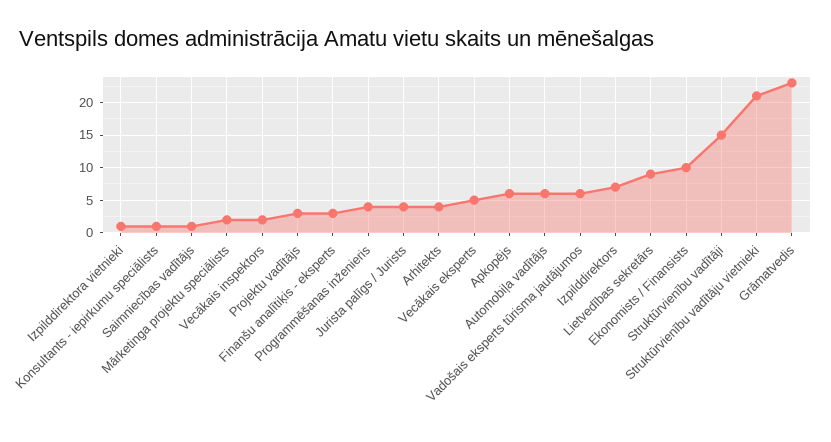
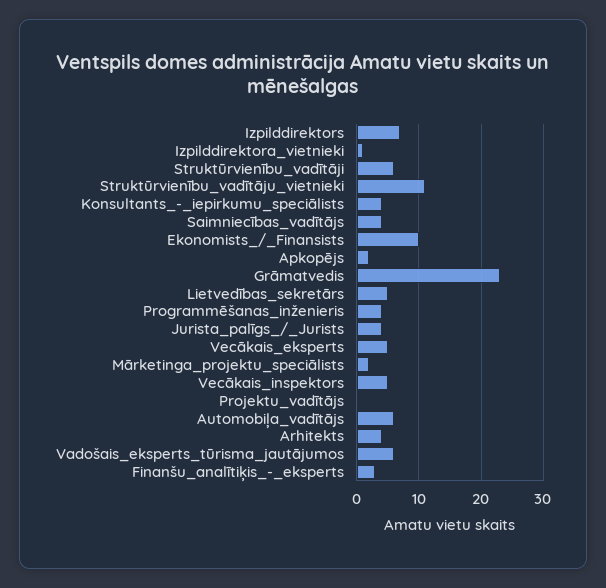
Konsultants - iepirkumu speciālists: 1 -> 4
Saimniecības vadītājs: 1 -> 4
Vecākais inspektors: 2 -> 5
Projektu vadītājs: 3 -> 0
Apkopējs: 6 -> 2
Lietvedības sekretārs: 9 -> 5
Struktūrvienību vadītāji: 15 -> 6
Struktūrvienību vadītāju vietnieki: 21 -> 11

